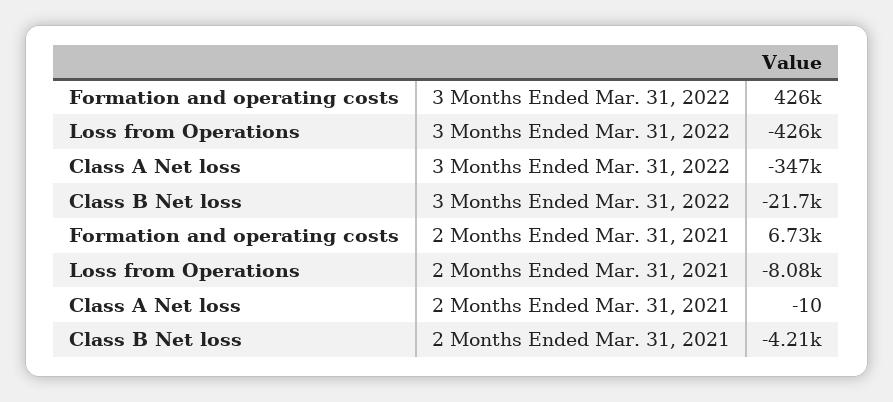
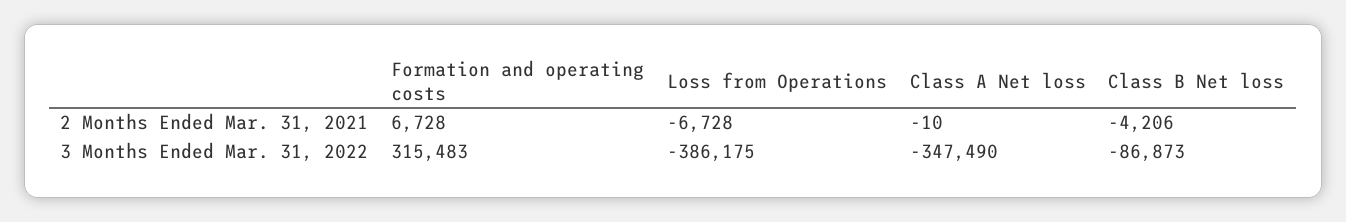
Formation and operating costs, 3 Months Ended Mar. 31, 2022: 426000 -> 315483
Loss from Operations, 3 Months Ended Mar. 31, 2022: -426000 -> -386175
Class B Net loss, 3 Months Ended Mar. 31, 2022: -21700 -> -86873
Loss from Operations, 2 Months Ended Mar. 31, 2021: -8080 -> -6728

